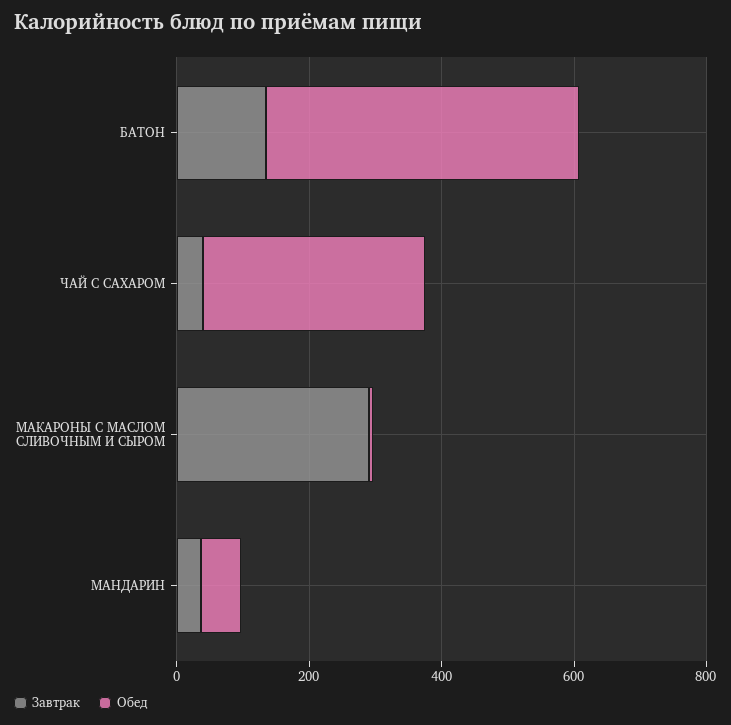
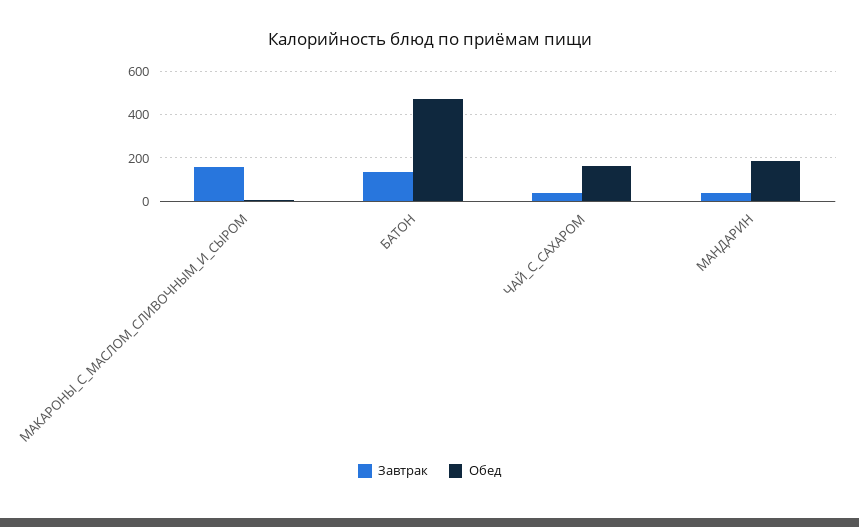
Обед, ЧАЙ С САХАРОМ: 350 -> 150
Завтрак, МАКАРОНЫ С МАСЛОМ СЛИВОЧНЫМ И СЫРОМ: 300 -> 150
Обед, МАНДАРИН: 50 -> 200

